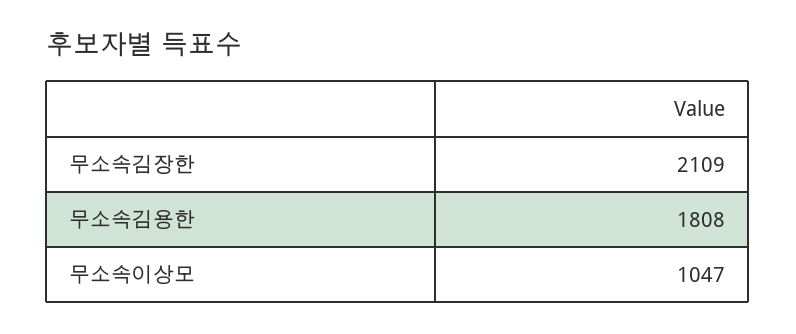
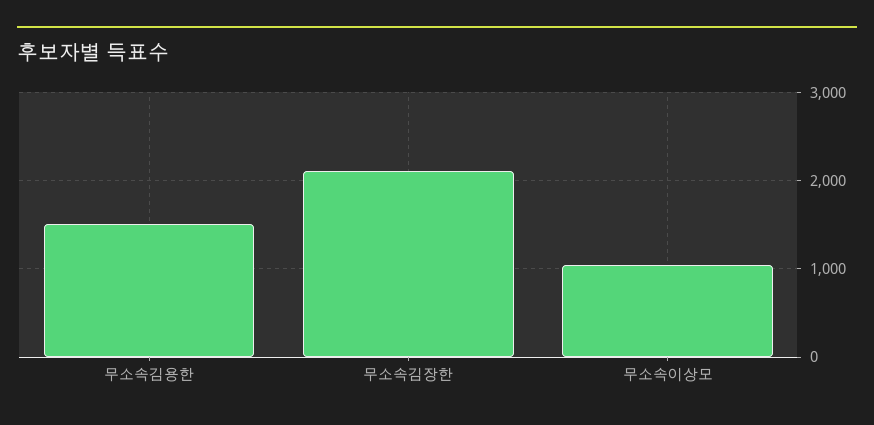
무소속김용한: 1808 -> 1500

